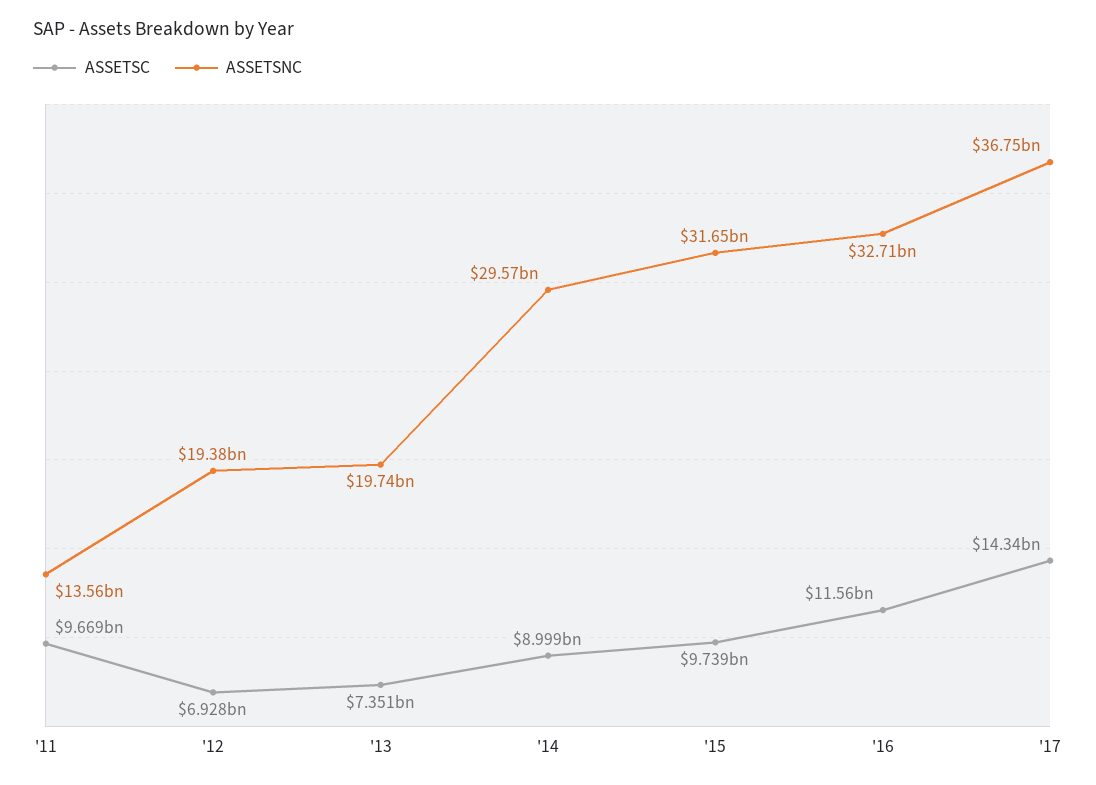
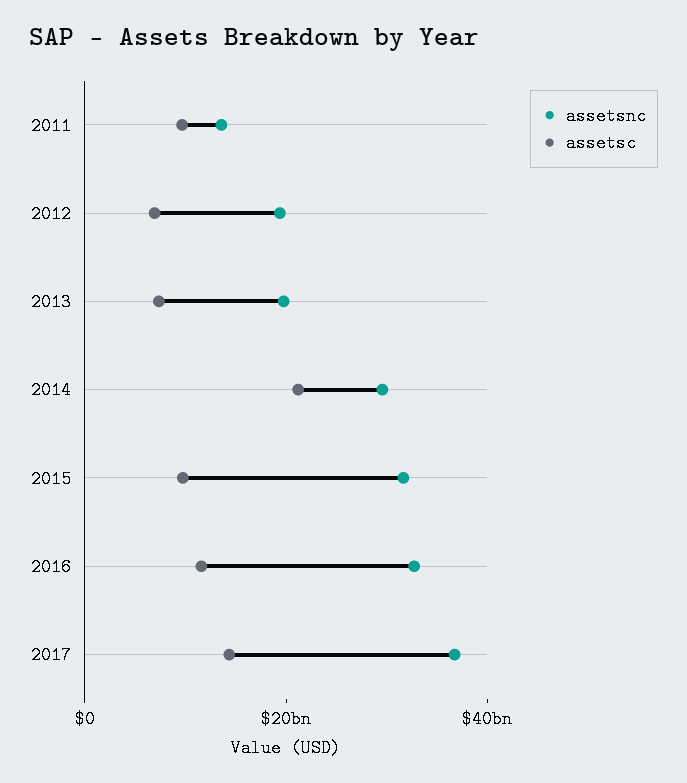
ASSETSC, '14: 8999000000 -> 20000000000

